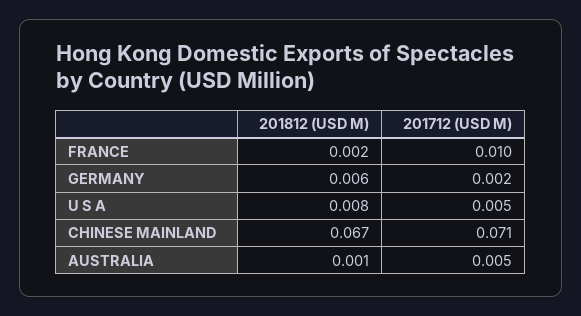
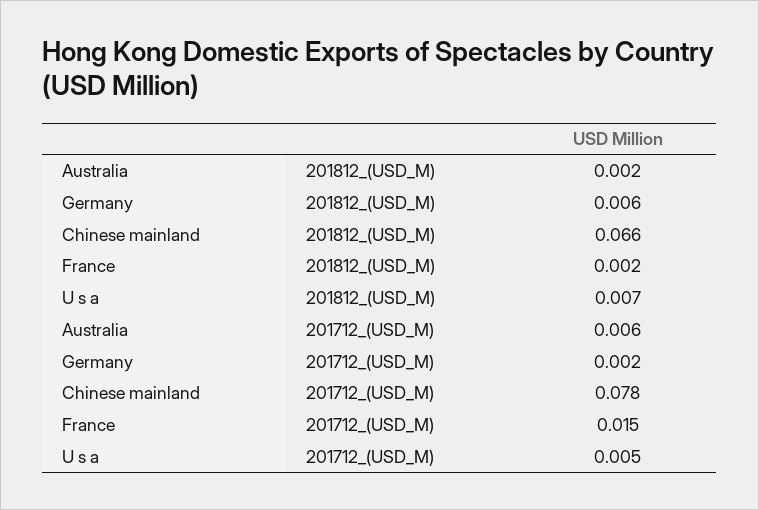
201712 (USD M), FRANCE: 0.01 -> 0.015
201812 (USD M), U S A: 0.008 -> 0.007
201812 (USD M), CHINESE MAINLAND: 0.067 -> 0.066
201712 (USD M), CHINESE MAINLAND: 0.071 -> 0.078
201812 (USD M), AUSTRALIA: 0.001 -> 0.002
201712 (USD M), AUSTRALIA: 0.005 -> 0.006

